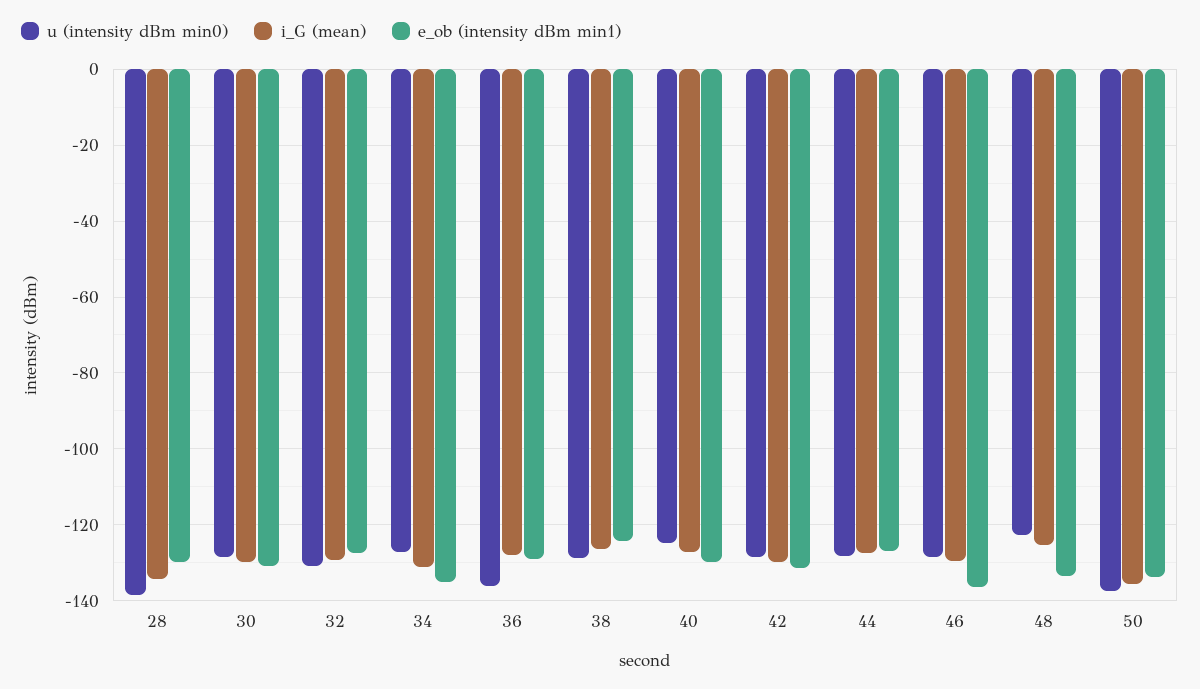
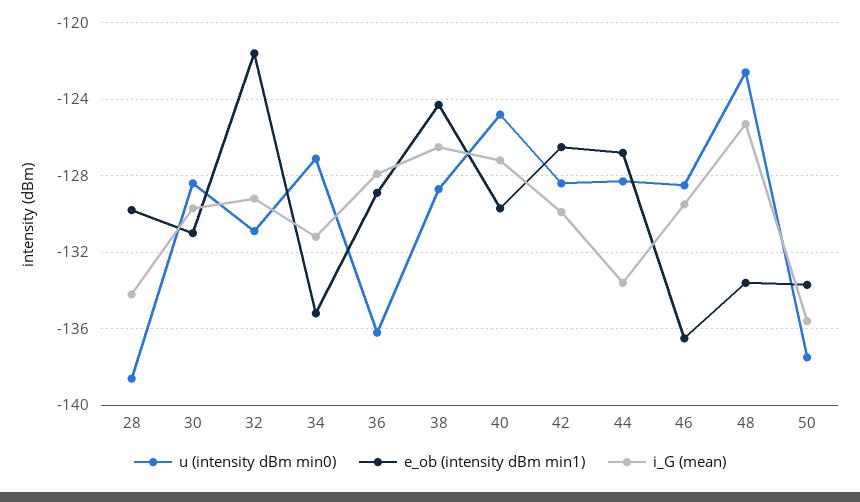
e_ob (intensity dBm min1), 32: -128 -> -121.5
e_ob (intensity dBm min1), 42: -132 -> -126.5
i_G (mean), 44: -128 -> -133.5

